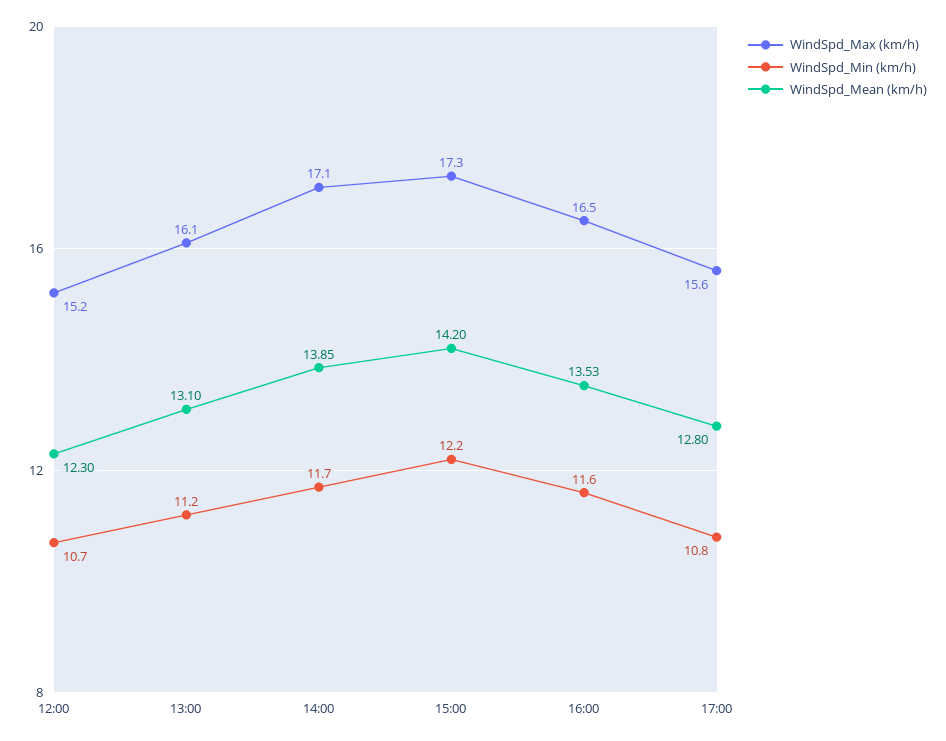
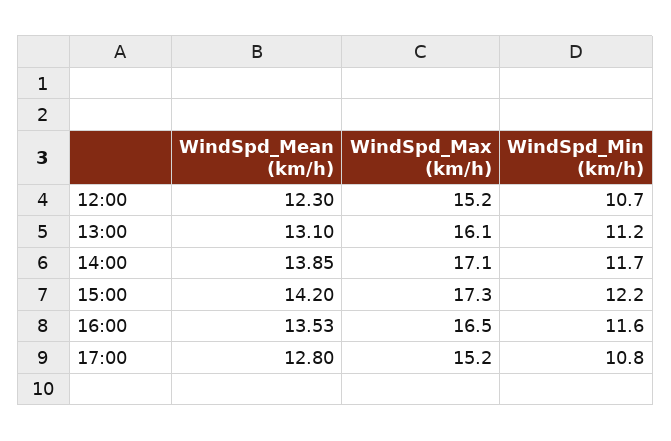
WindSpd_Max (km/h), 17:00: 15.6 -> 15.2

